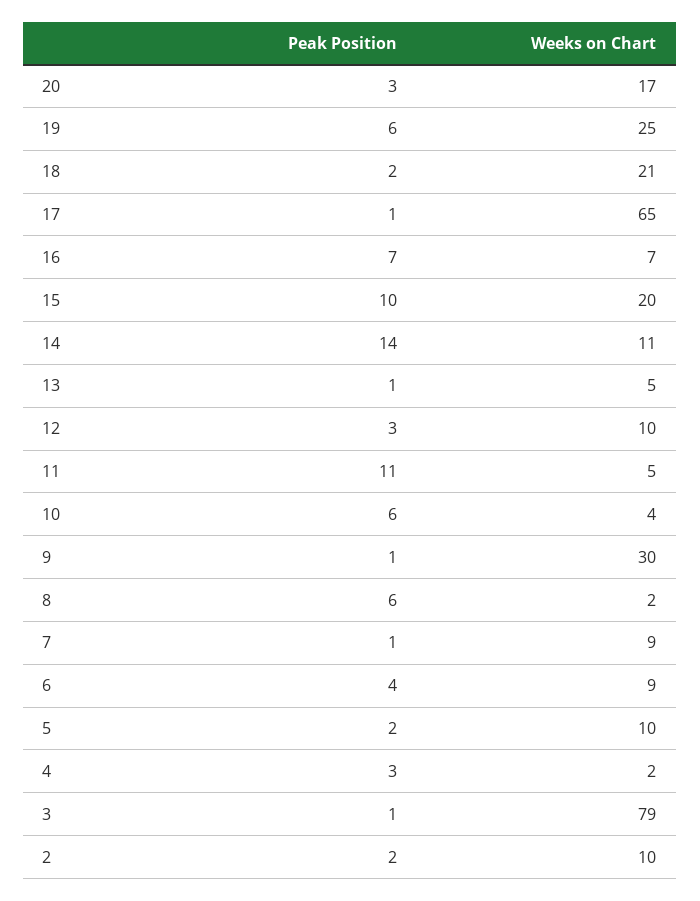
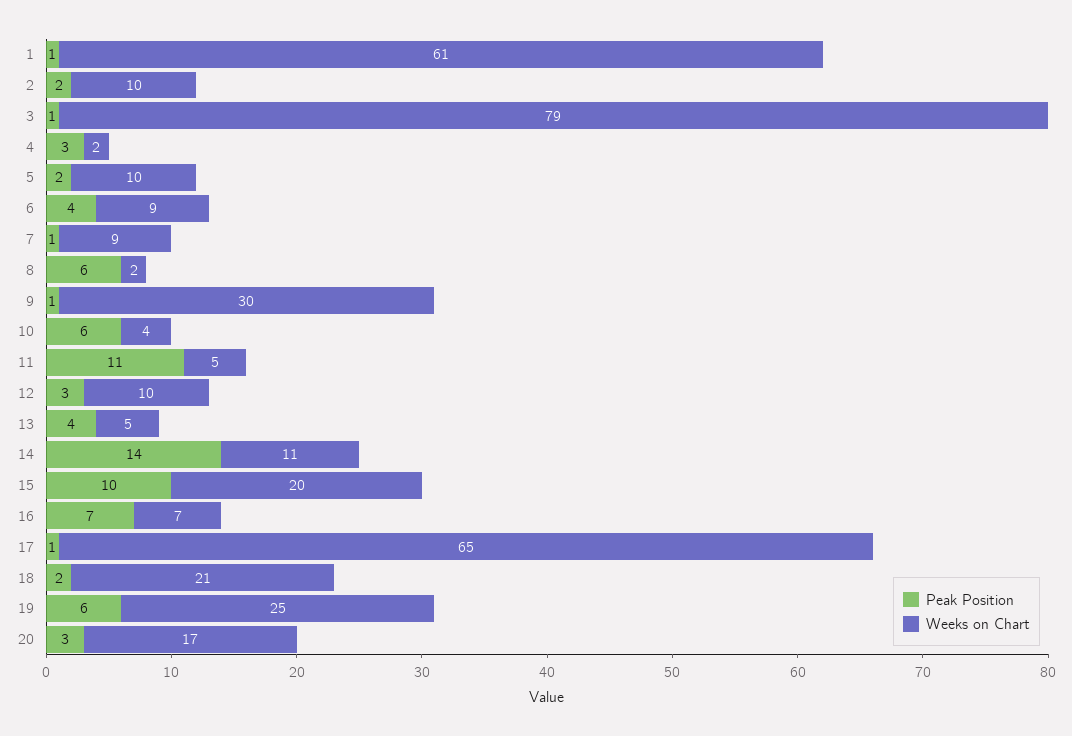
Peak Position, 13: 1 -> 4
Peak Position, 1: none -> 1
Weeks on Chart, 1: none -> 61

